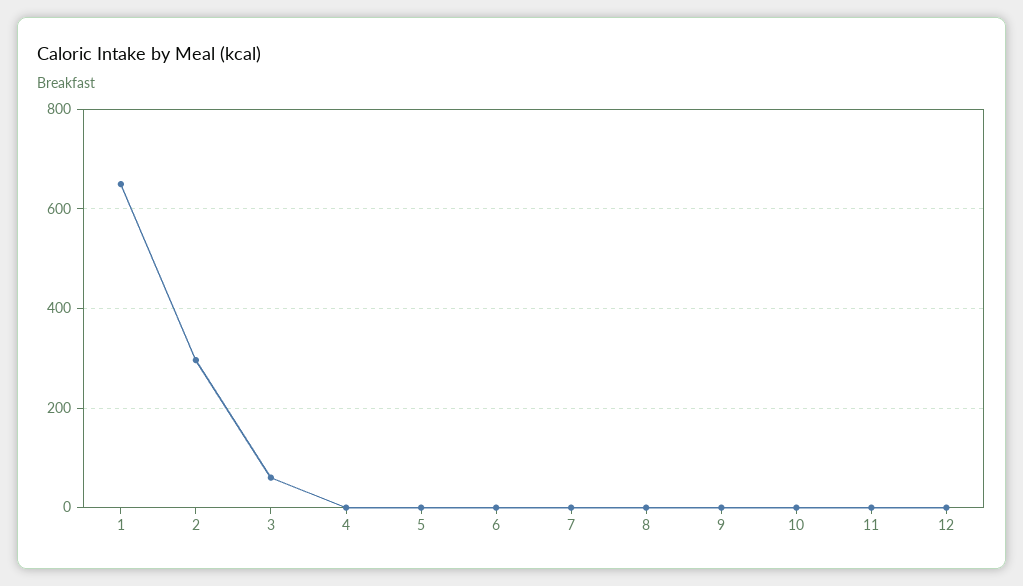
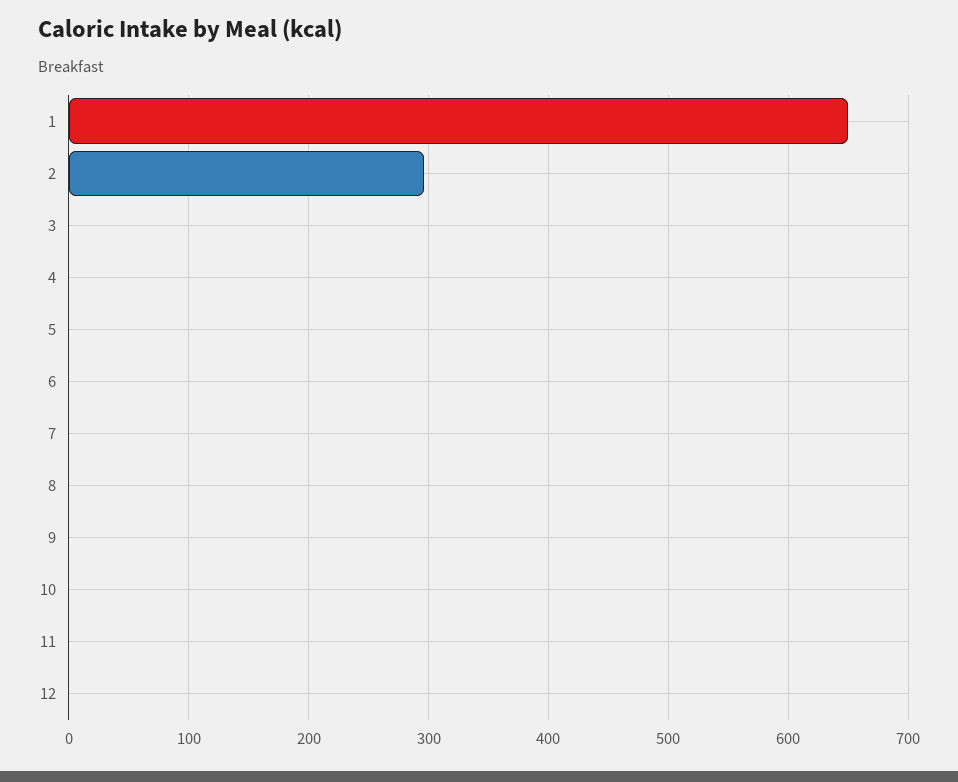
3: 60 -> 0

